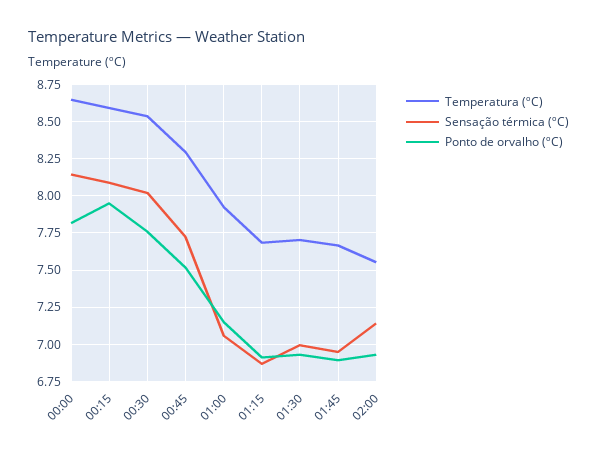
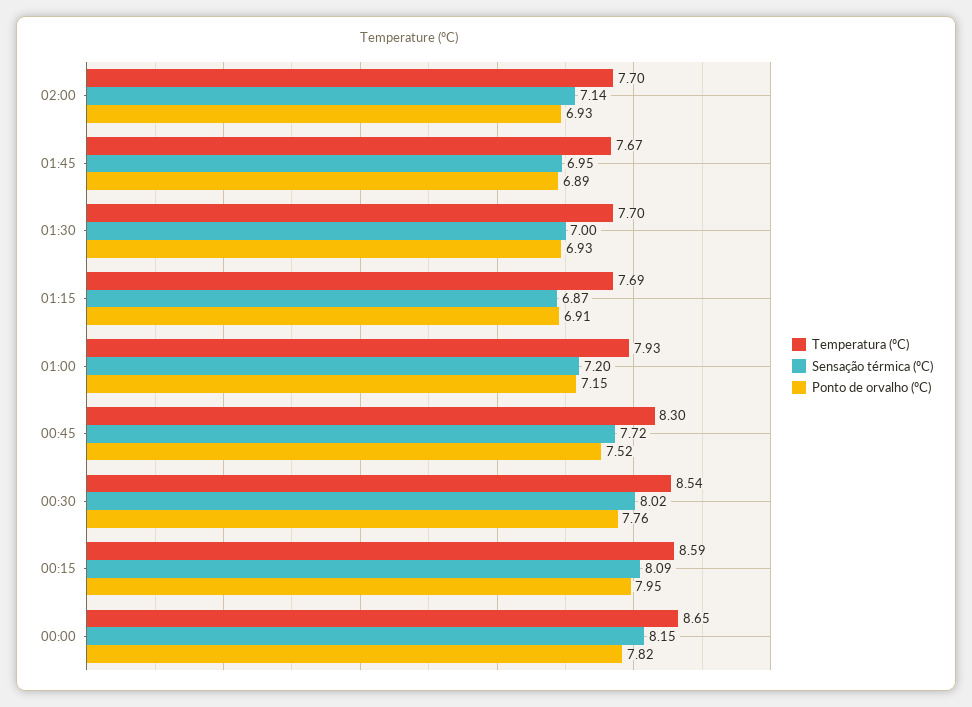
Sensação térmica (ºC), 01:00: 7.05 -> 7.2
Temperatura (ºC), 02:00: 7.55 -> 7.7

